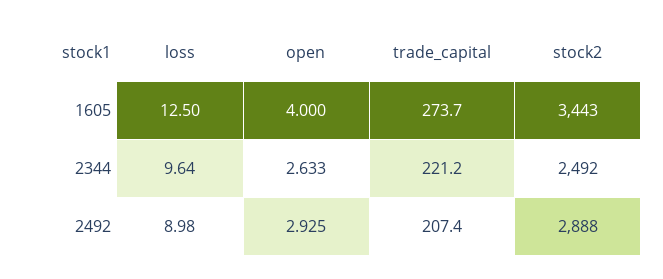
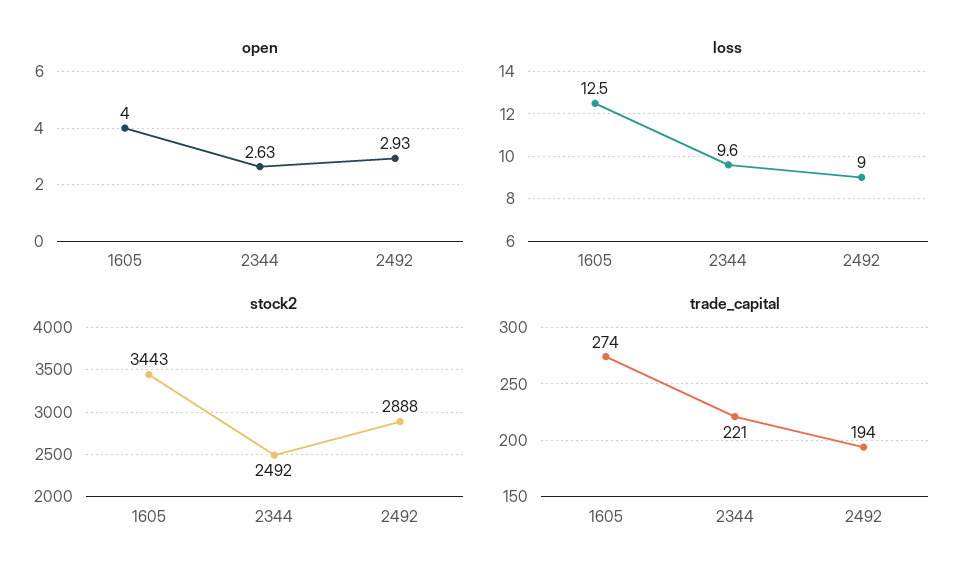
trade_capital, 2492: 207.4 -> 194

